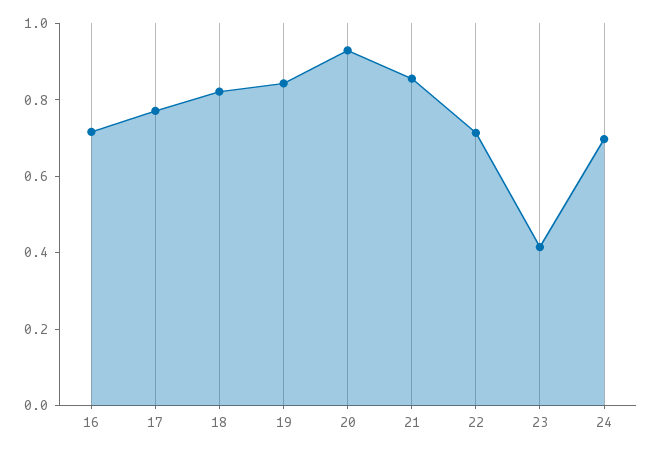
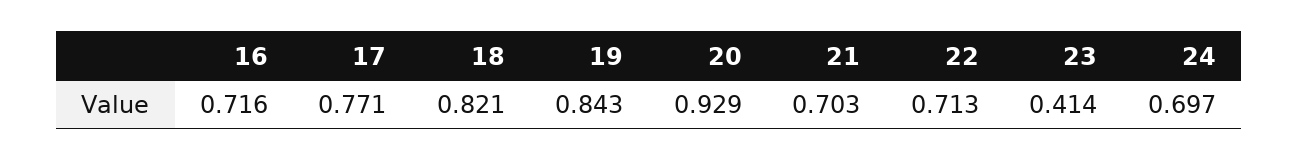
21: 0.85 -> 0.703

